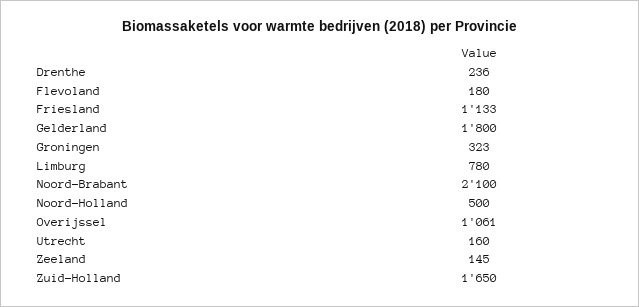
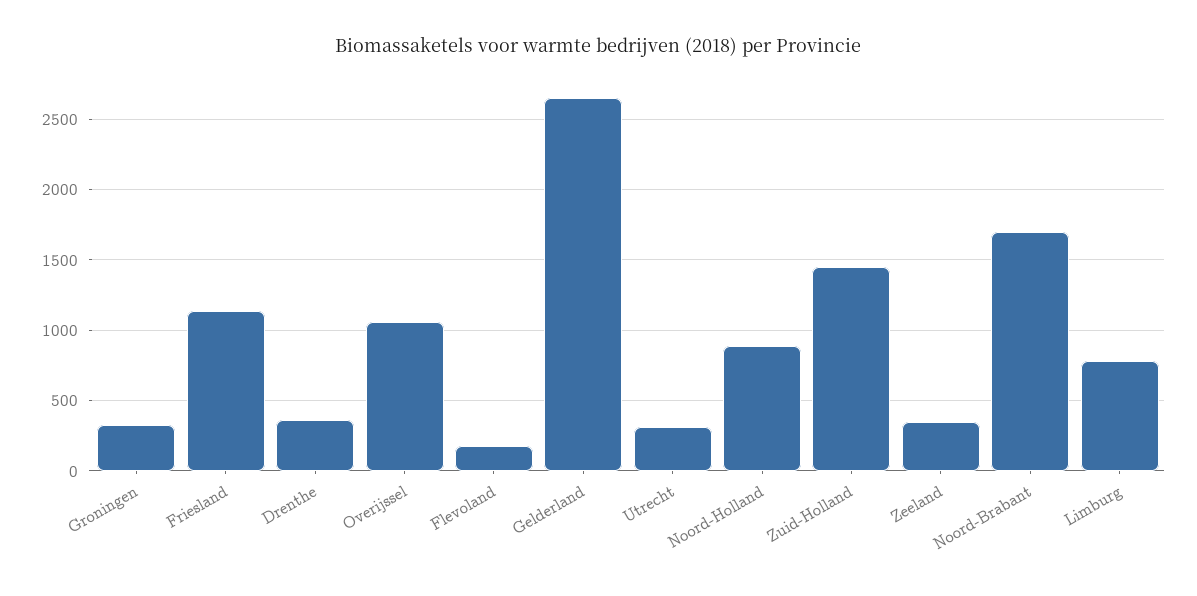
Drenthe: 236 -> 350
Gelderland: 1800 -> 2650
Noord-Brabant: 2100 -> 1700
Noord-Holland: 500 -> 900
Utrecht: 160 -> 300
Zeeland: 145 -> 350
Zuid-Holland: 1650 -> 1450

